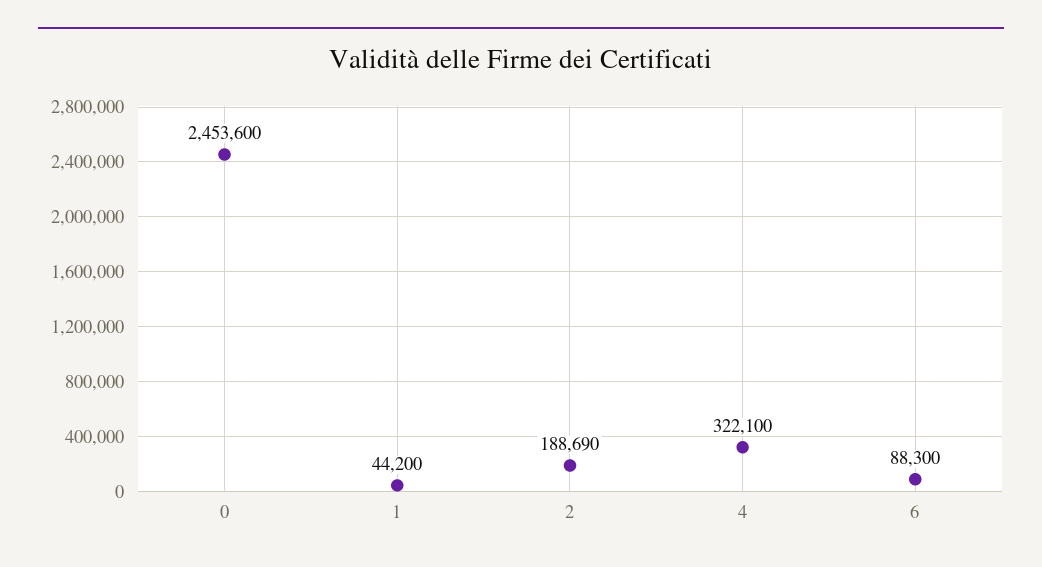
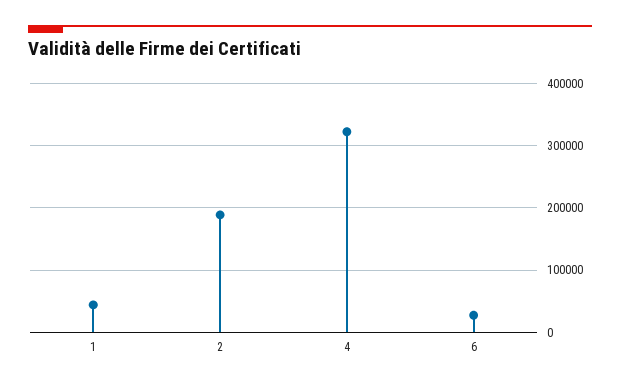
0: 2453600 -> none
6: 88300 -> 30000

